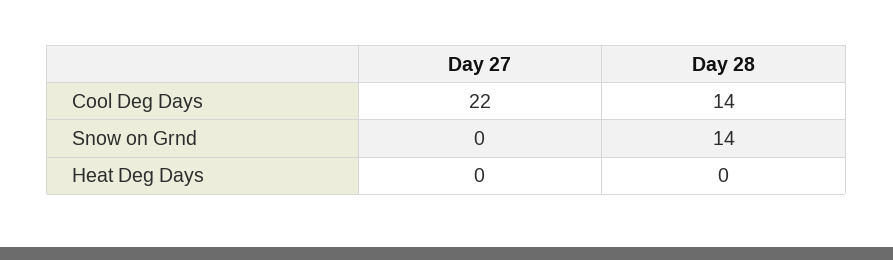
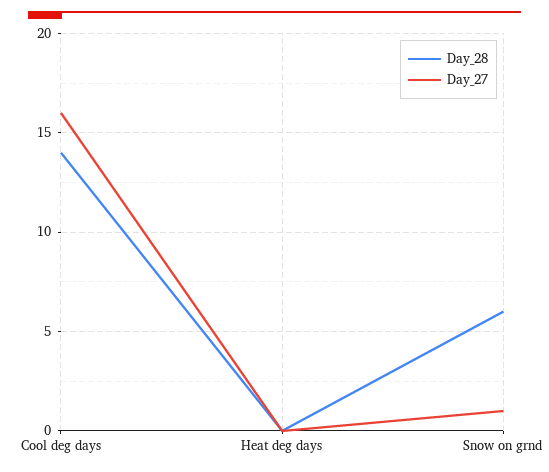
Day 27, Cool Deg Days: 22 -> 16
Day 27, Snow on Grnd: 0 -> 1
Day 28, Snow on Grnd: 14 -> 6

